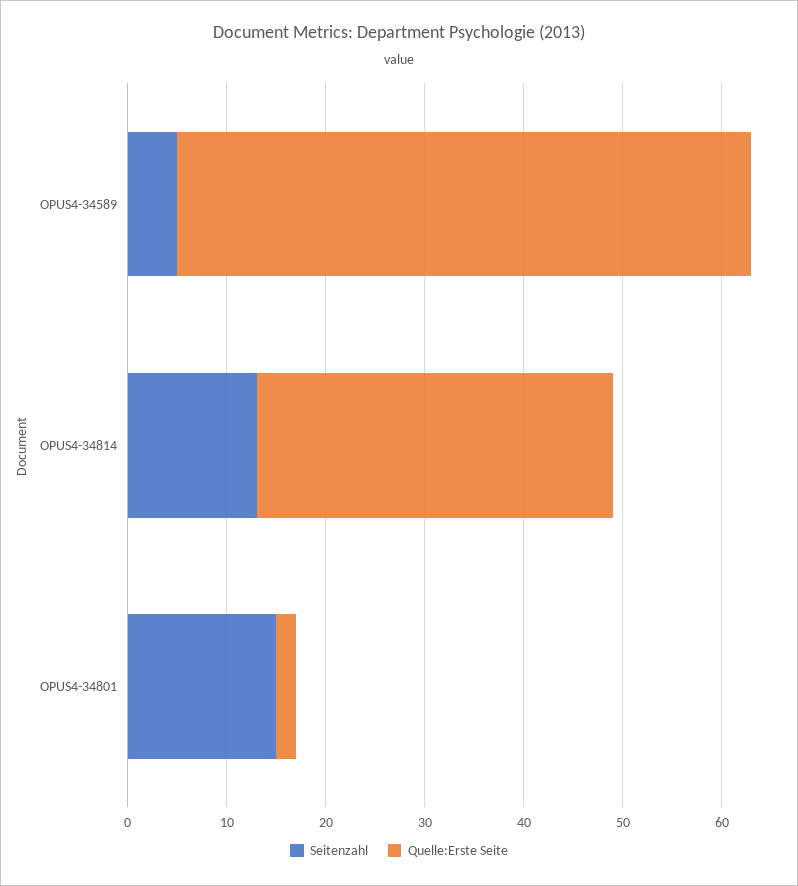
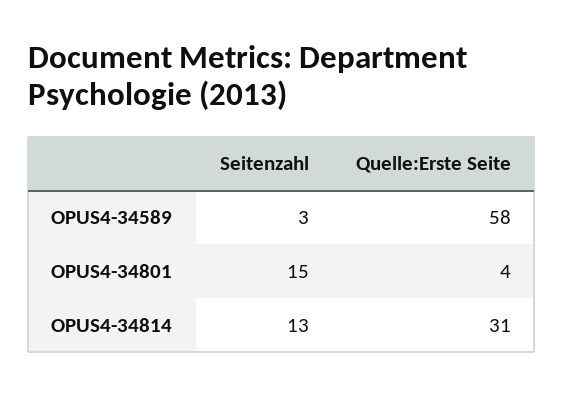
Seitenzahl, OPUS4-34589: 5 -> 3
Quelle:Erste Seite, OPUS4-34814: 36 -> 31
Quelle:Erste Seite, OPUS4-34801: 2 -> 4

